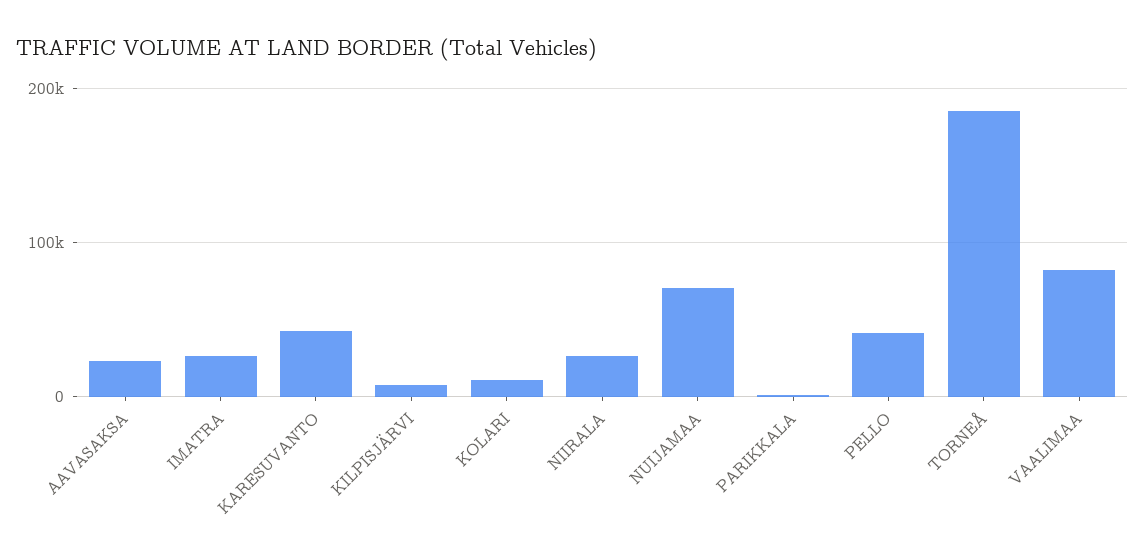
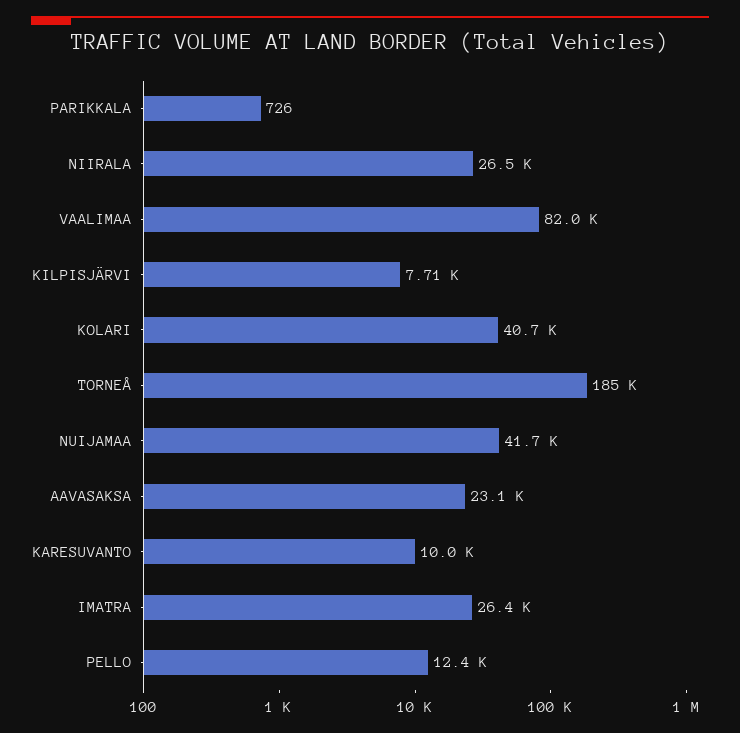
KARESUVANTO: 40000 -> 10000
KOLARI: 10000 -> 40700
NUIJAMAA: 70000 -> 41700
PELLO: 40000 -> 12400

